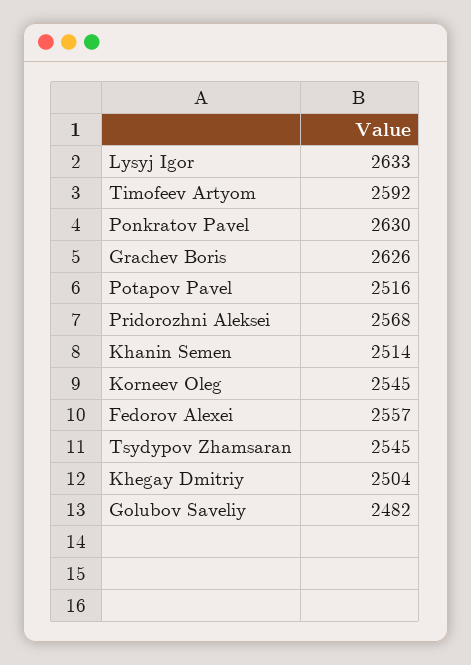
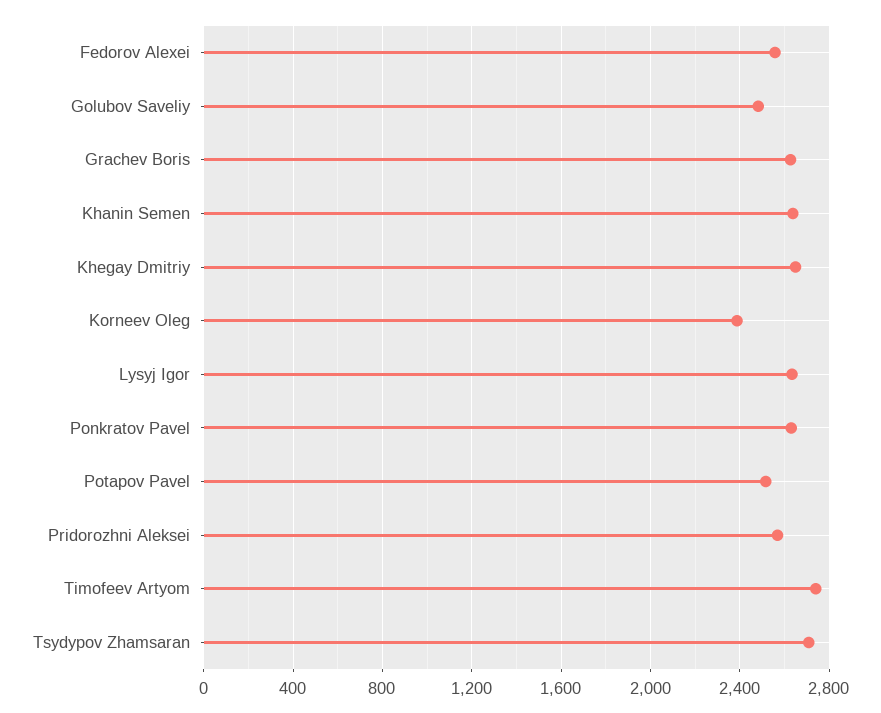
Timofeev Artyom: 2592 -> 2750
Khanin Semen: 2514 -> 2650
Korneev Oleg: 2545 -> 2400
Tsydypov Zhamsaran: 2545 -> 2700
Khegay Dmitriy: 2504 -> 2650

